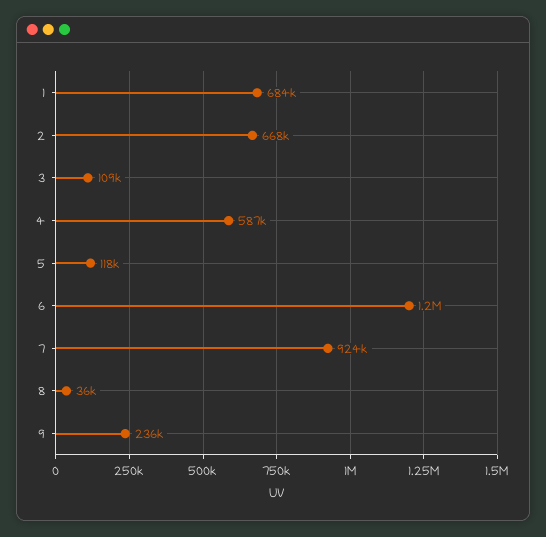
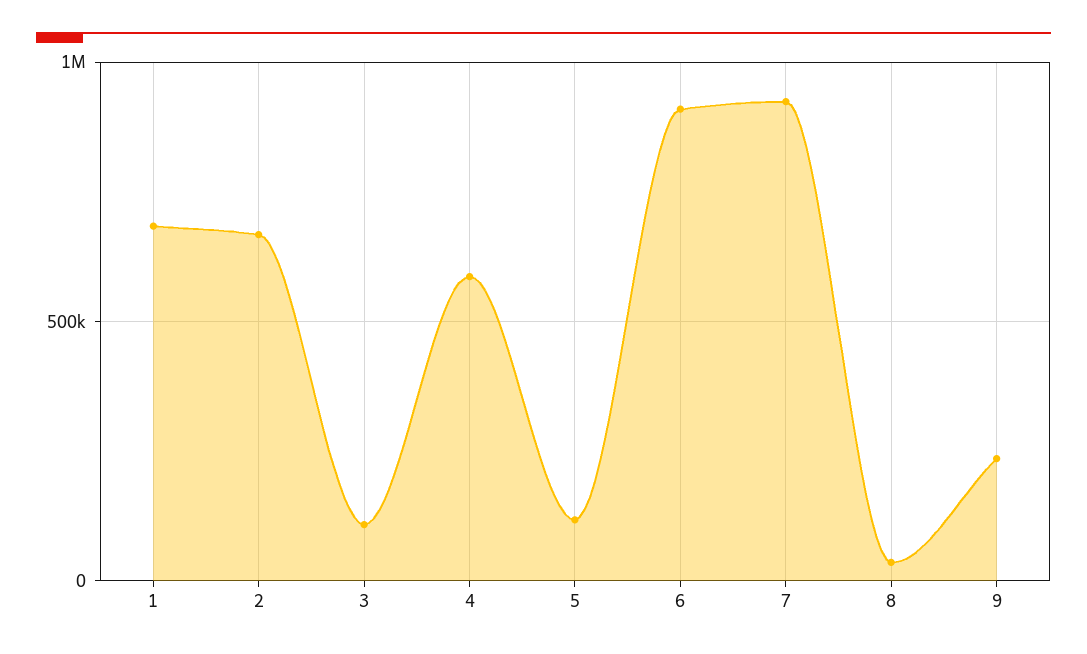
6: 1200000 -> 900000

